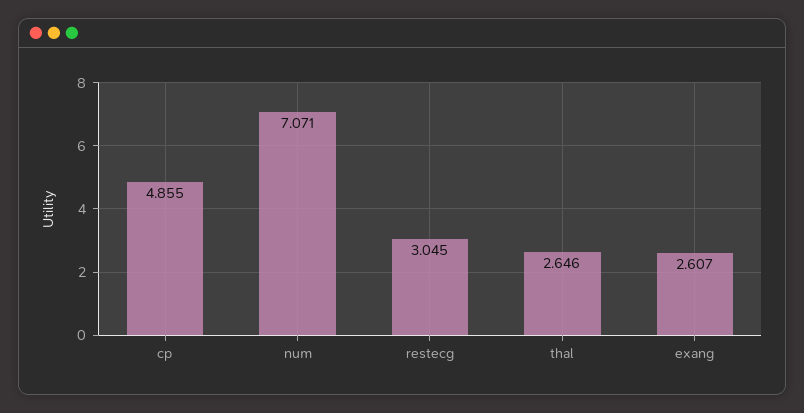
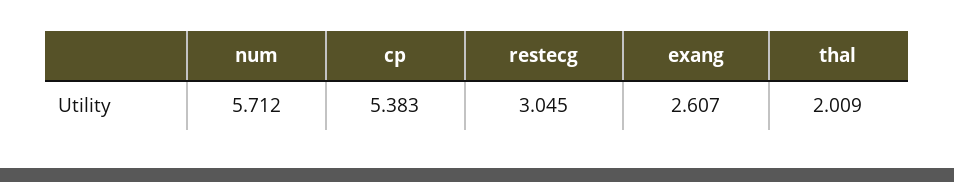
cp: 4.855 -> 5.383
num: 7.071 -> 5.712
thal: 2.646 -> 2.009

